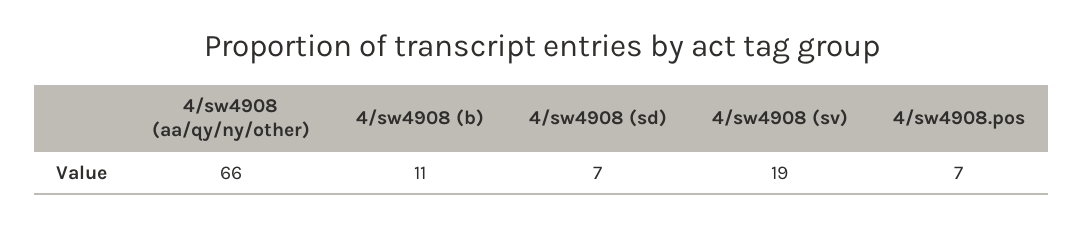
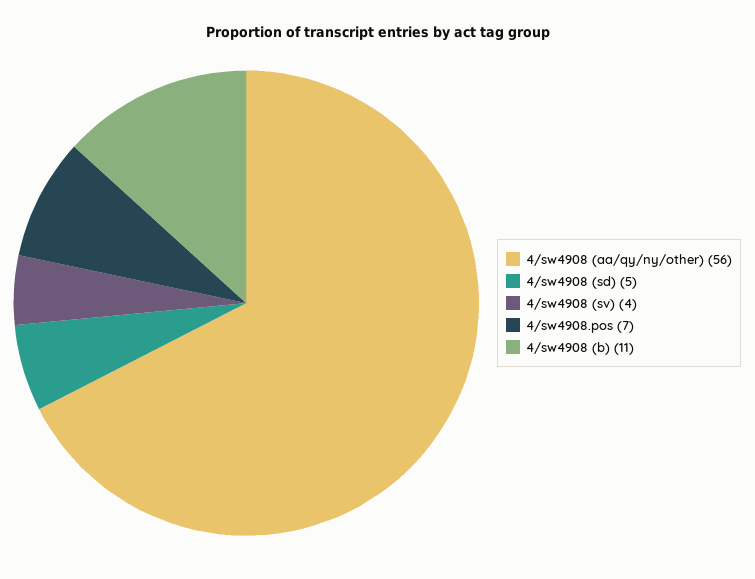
4/sw4908 (aa/qy/ny/other): 66 -> 56
4/sw4908 (sd): 7 -> 5
4/sw4908 (sv): 19 -> 4

